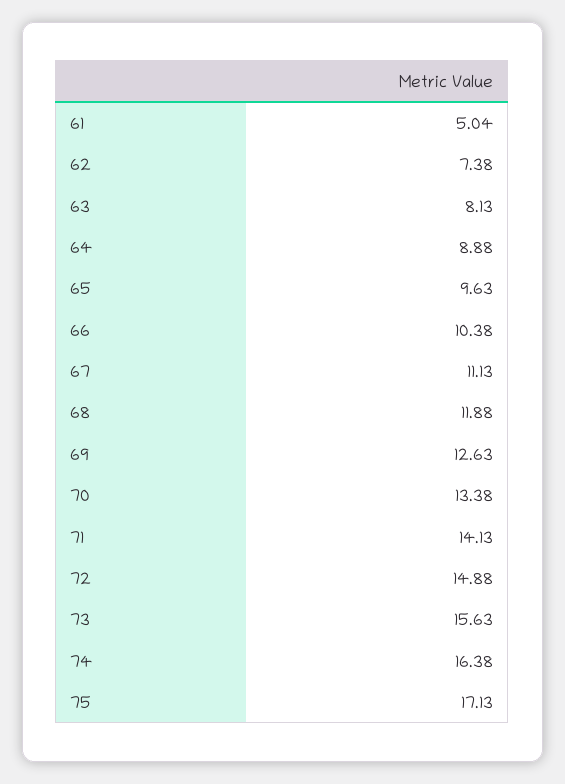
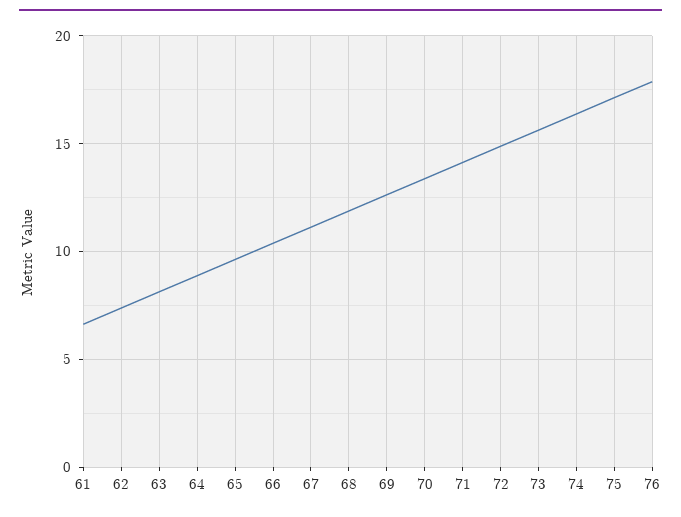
61: 5.04 -> 6.5
76: none -> 18

